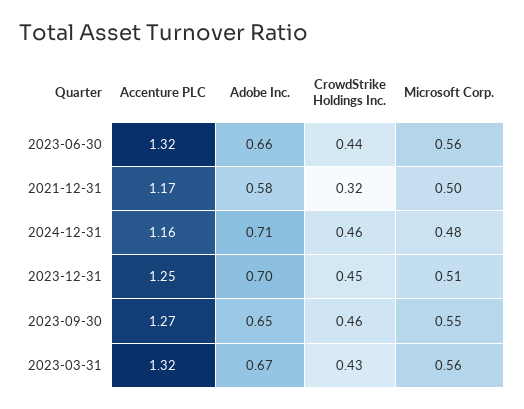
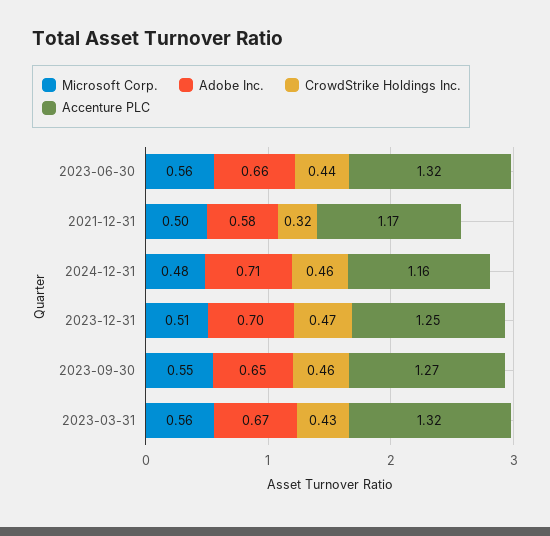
CrowdStrike Holdings Inc., 2023-12-31: 0.45 -> 0.47

